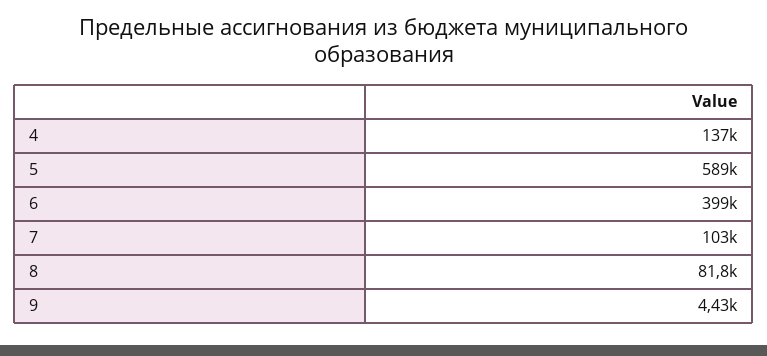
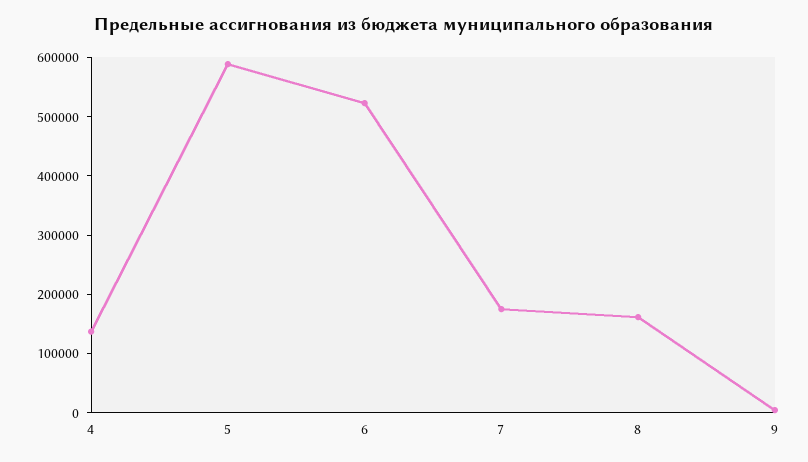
6: 399000 -> 520000
7: 103000 -> 180000
8: 81800 -> 160000

